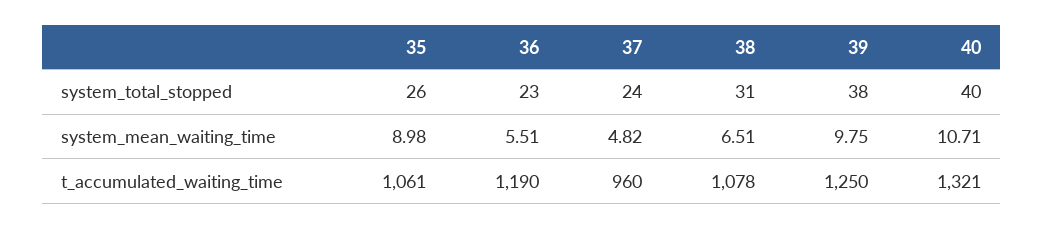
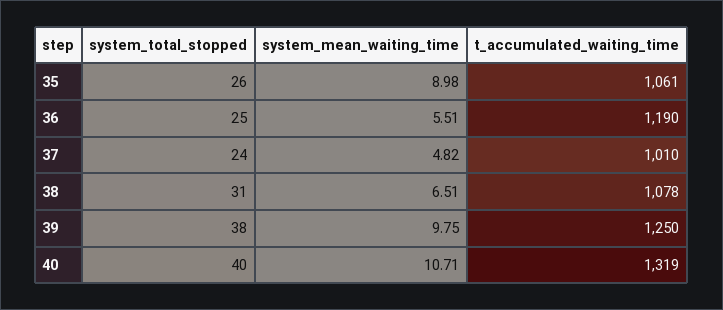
36, system_total_stopped: 23 -> 25
37, t_accumulated_waiting_time: 960 -> 1010
40, t_accumulated_waiting_time: 1321 -> 1319

